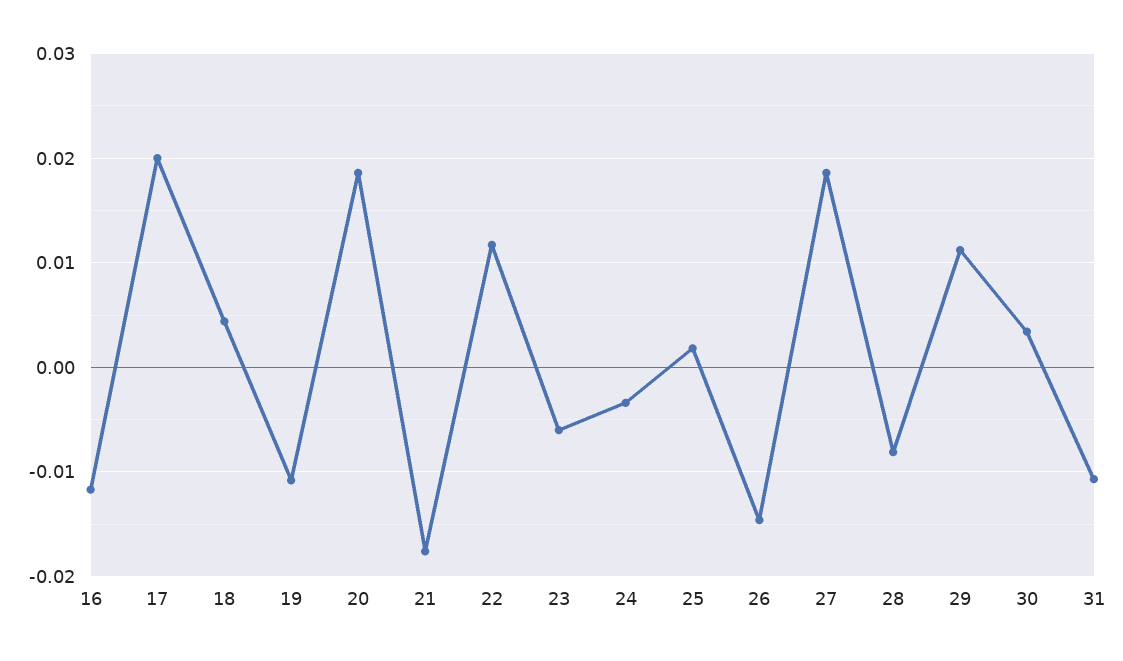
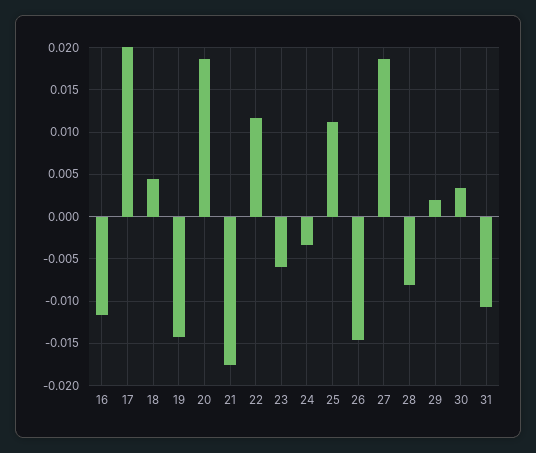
19: -0.011 -> -0.014
25: 0.002 -> 0.011
29: 0.011 -> 0.002

